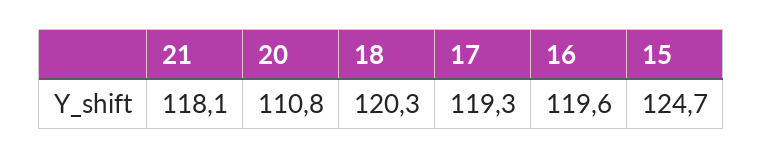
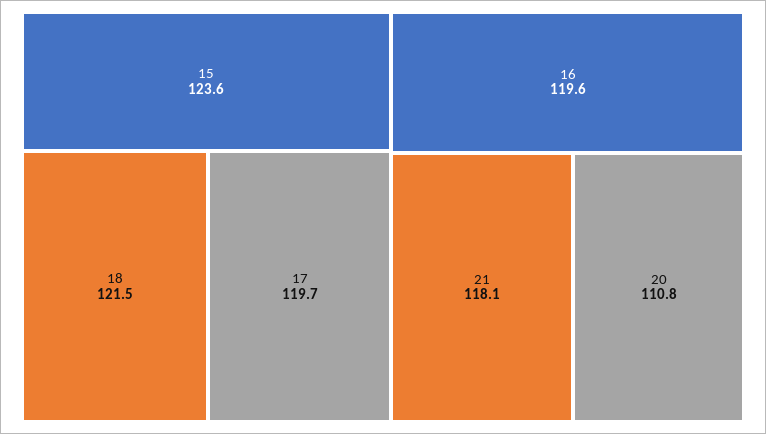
18: 120.3 -> 121.5
17: 119.3 -> 119.7
15: 124.7 -> 123.6

